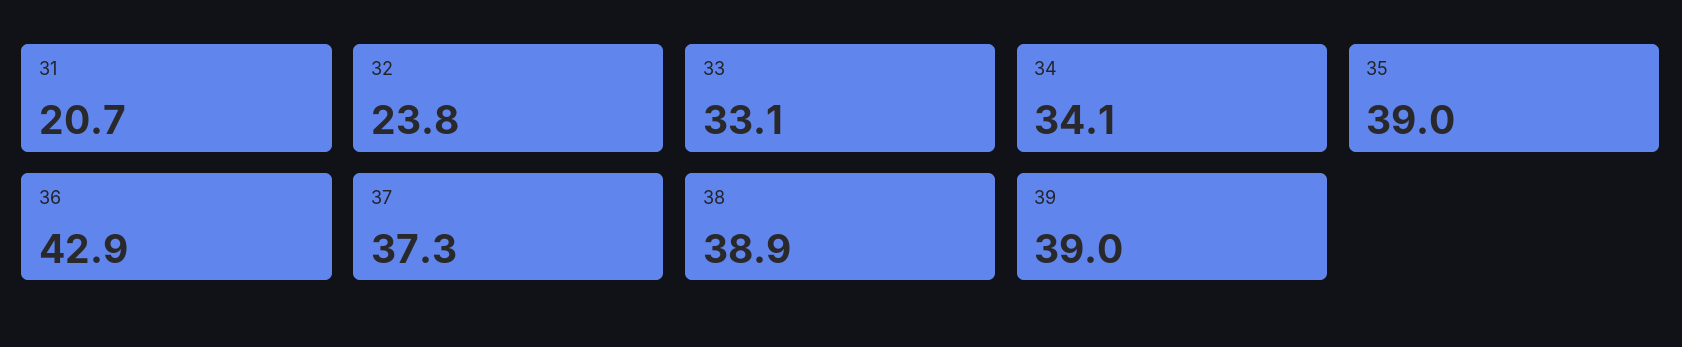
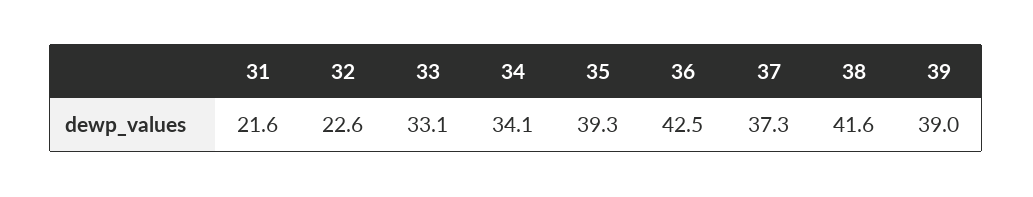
31: 20.7 -> 21.6
32: 23.8 -> 22.6
35: 39 -> 39.3
36: 42.9 -> 42.5
38: 38.9 -> 41.6

